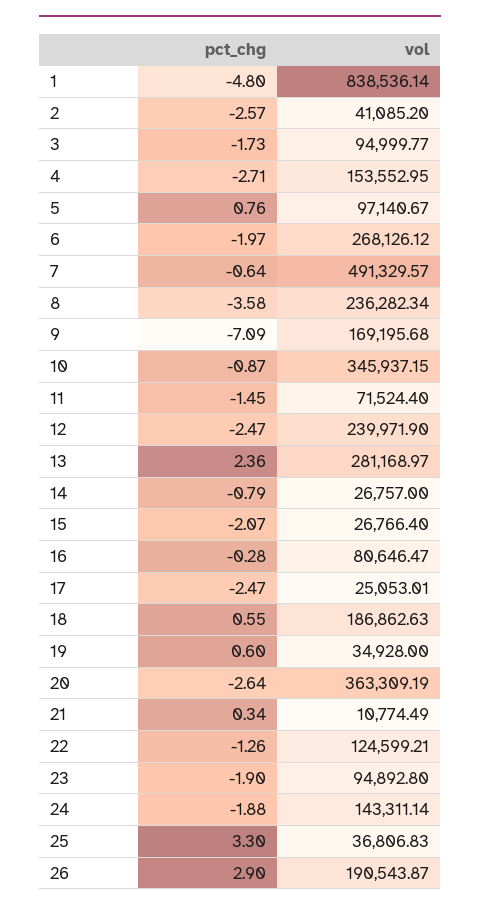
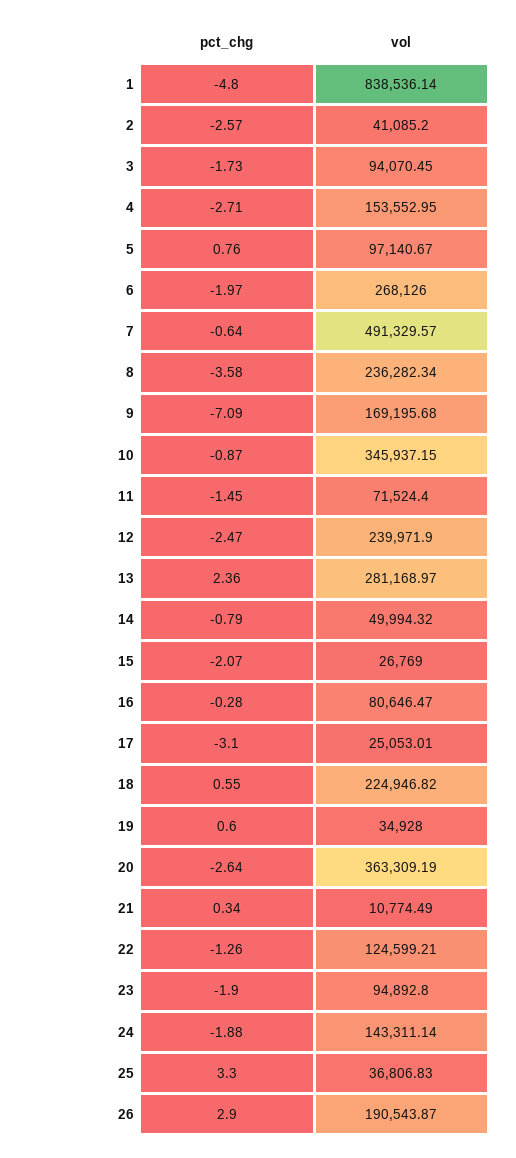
vol, 3: 94999.77 -> 94070.45
vol, 6: 268126.12 -> 268126
vol, 14: 26757 -> 49994.32
vol, 15: 26766.4 -> 26769
pct_chg, 17: -2.47 -> -3.1
vol, 18: 186862.63 -> 224946.82

